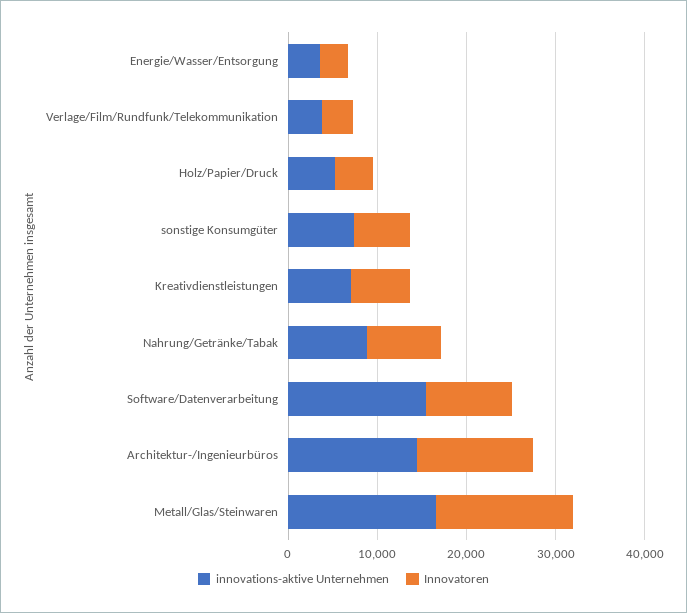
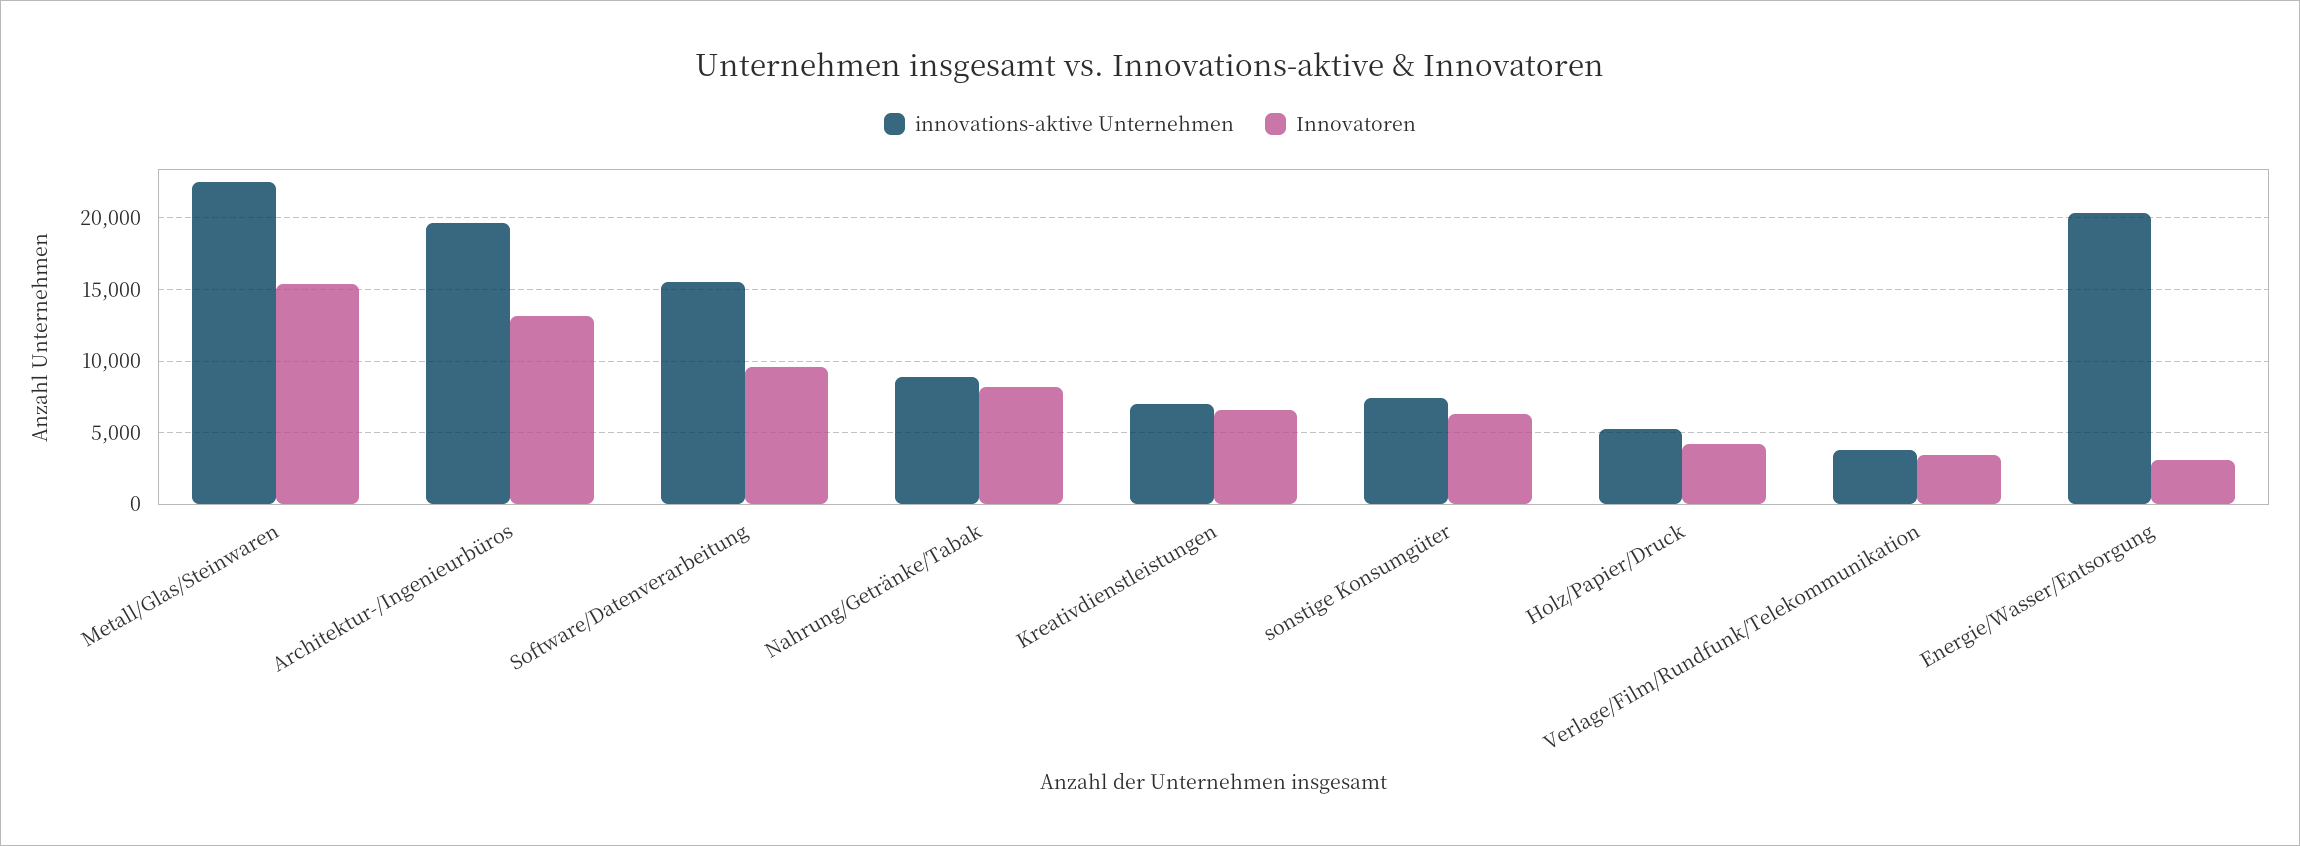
innovations-aktive Unternehmen, Energie/Wasser/Entsorgung: 4000 -> 20500
innovations-aktive Unternehmen, Architektur-/Ingenieurbüros: 14000 -> 19500
innovations-aktive Unternehmen, Metall/Glas/Steinwaren: 16000 -> 22500

